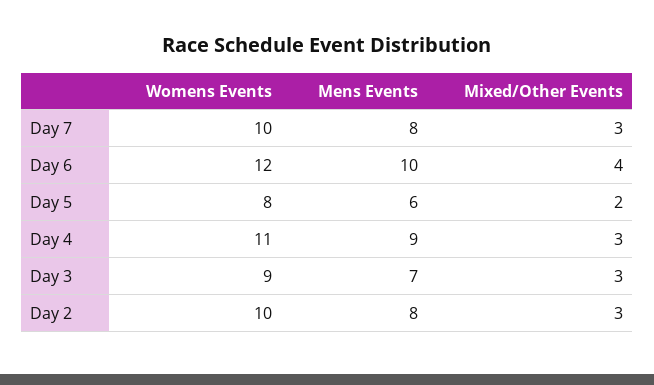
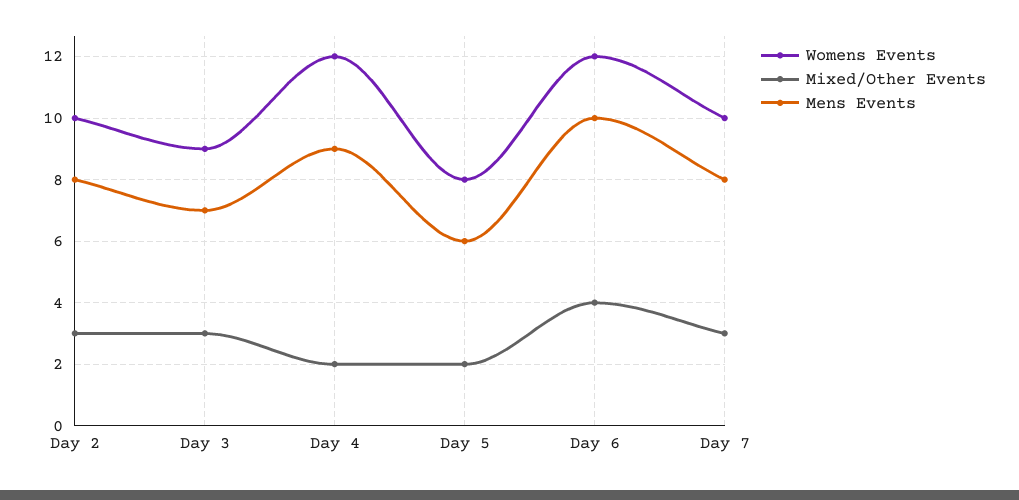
Womens Events, Day 4: 11 -> 12
Mixed/Other Events, Day 4: 3 -> 2

